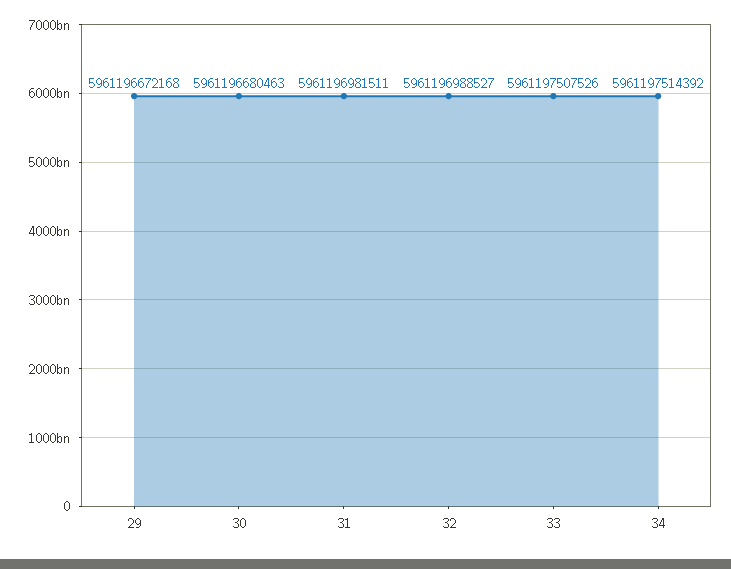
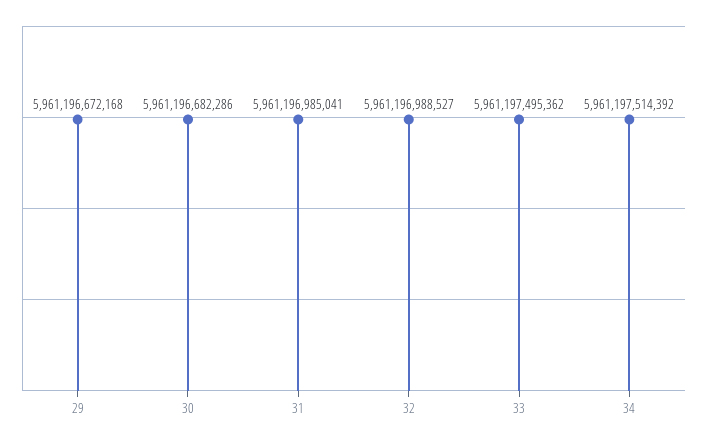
30: 5961196680463 -> 5961196682286
31: 5961196981511 -> 5961196985041
33: 5961197507526 -> 5961197495362

